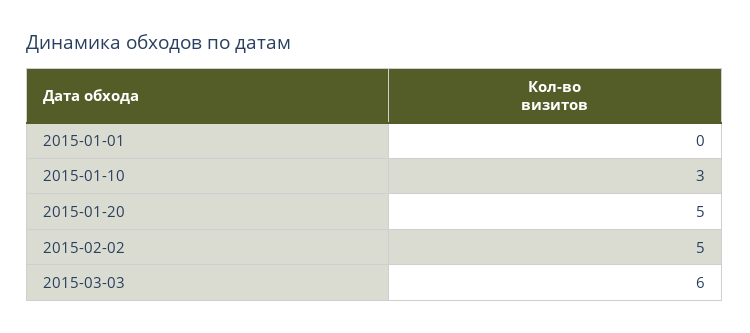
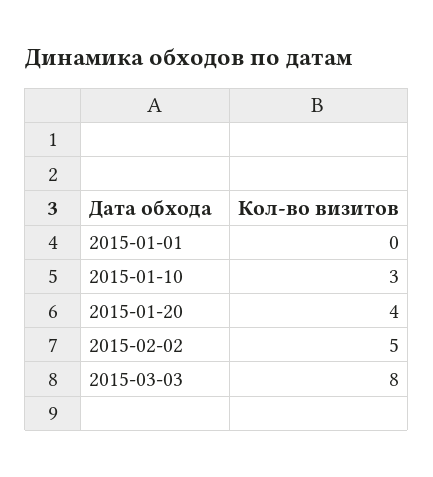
2015-01-20: 5 -> 4
2015-03-03: 6 -> 8

